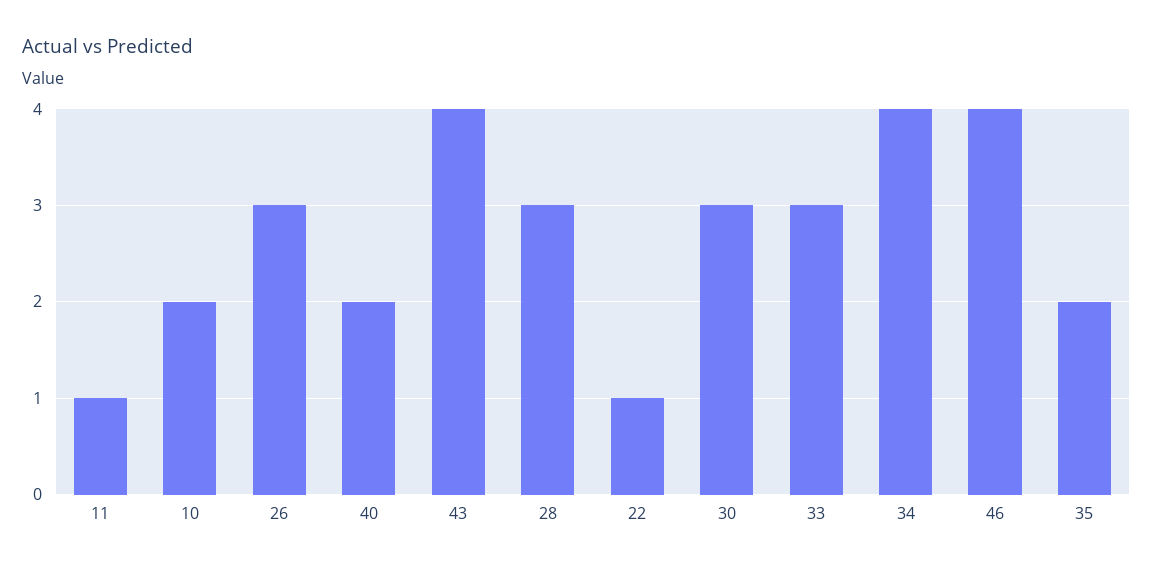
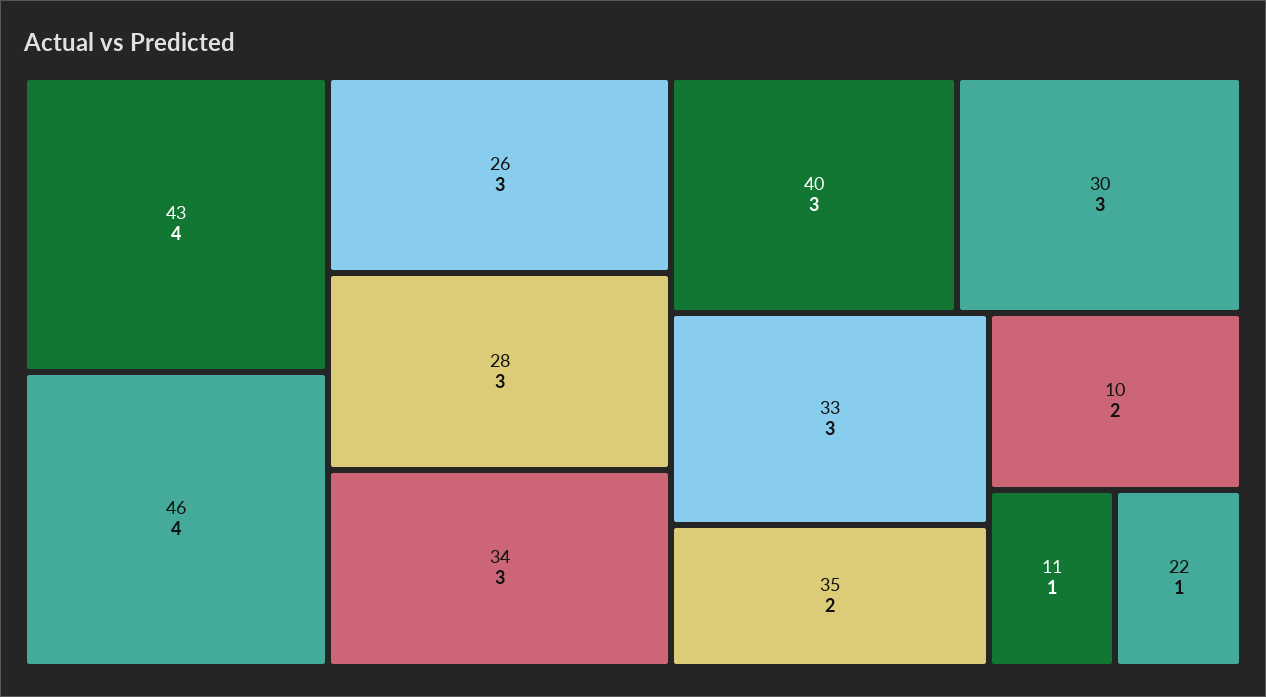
40: 2 -> 3
34: 4 -> 3

